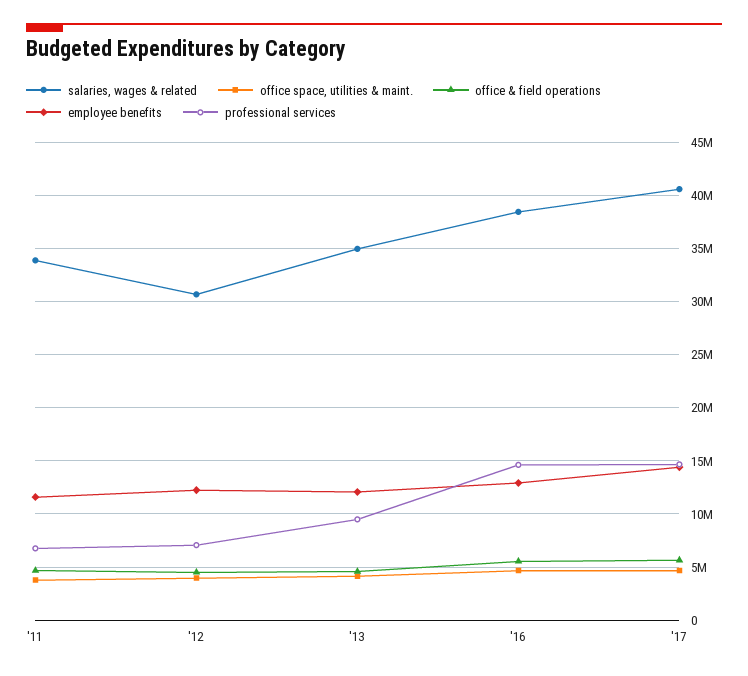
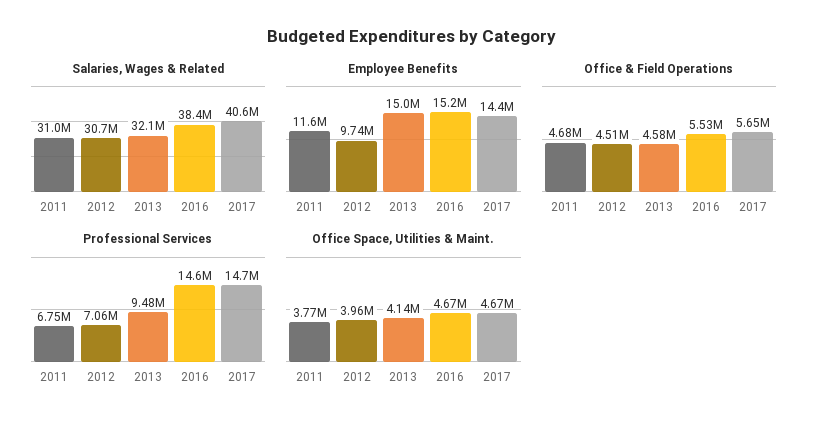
salaries, wages & related, '11: 34000000 -> 31000000
employee benefits, '12: 12000000 -> 9740000
salaries, wages & related, '13: 35000000 -> 32100000
employee benefits, '13: 12000000 -> 15000000
employee benefits, '16: 13000000 -> 15200000

